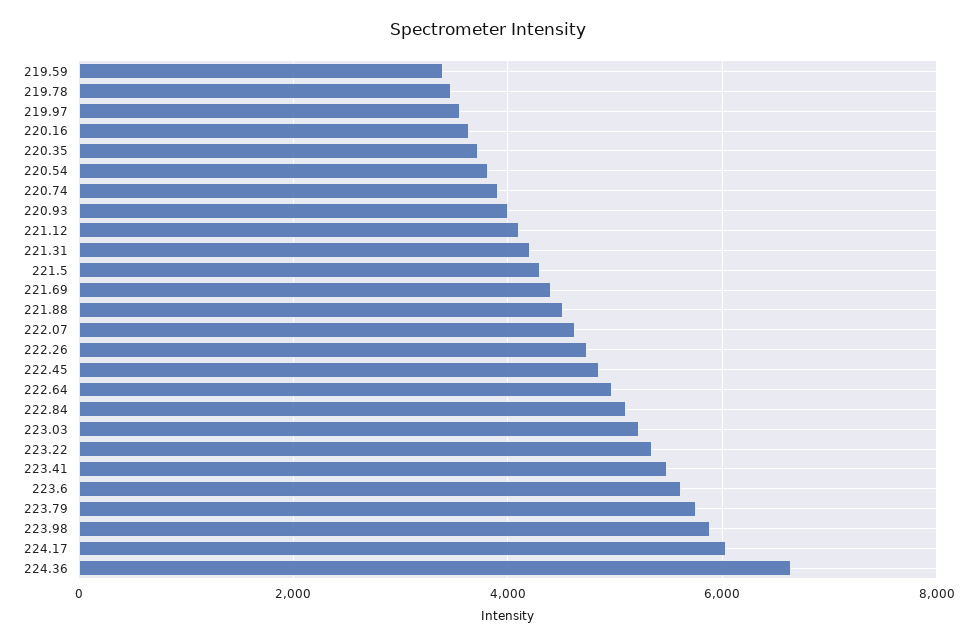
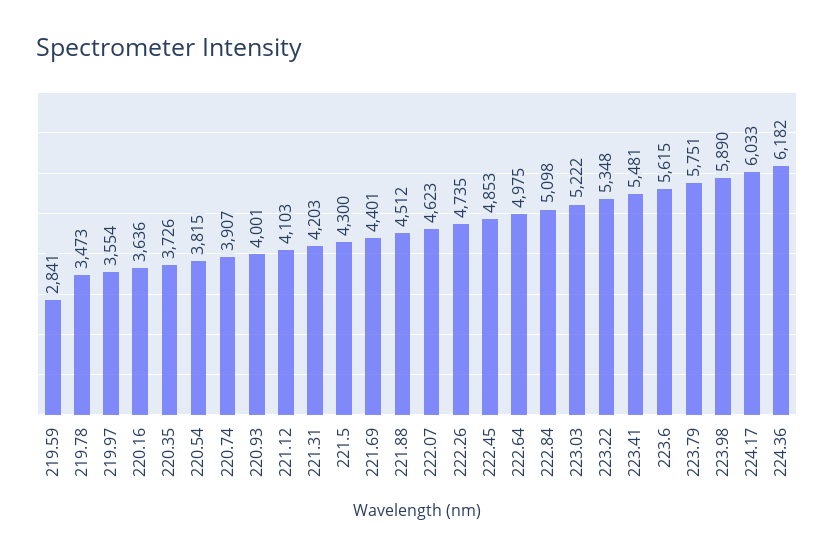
219.59: 3400 -> 2841
224.36: 6600 -> 6182

